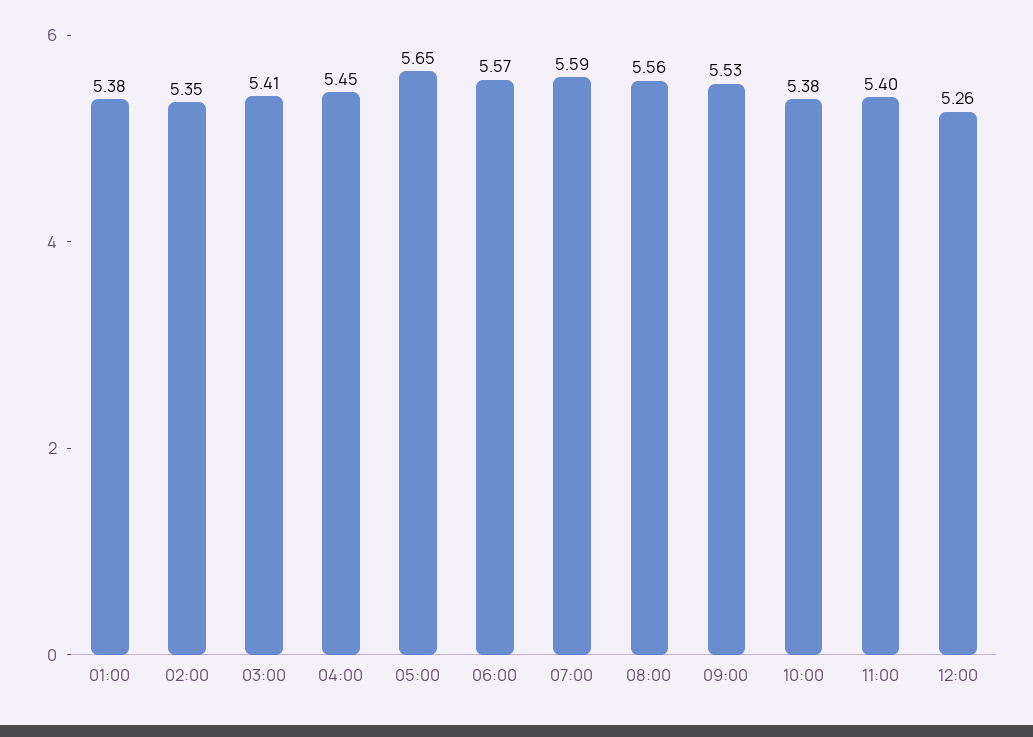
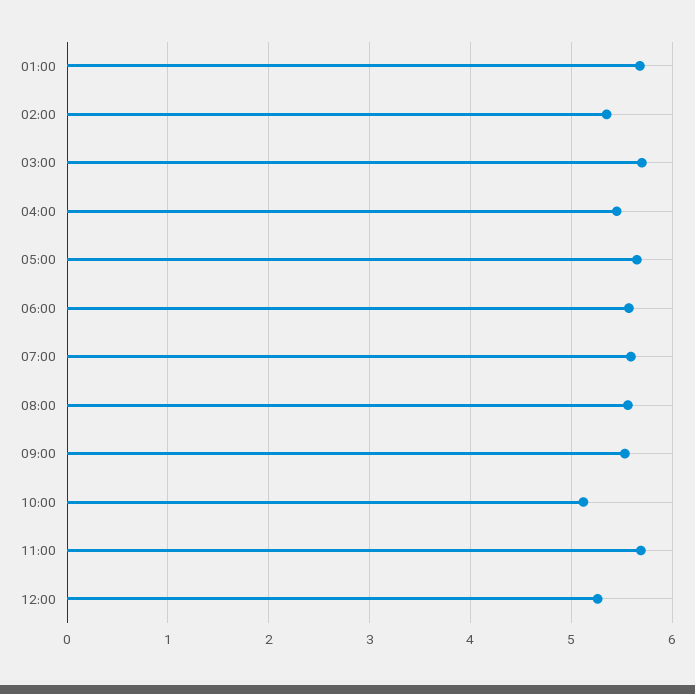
01:00: 5.38 -> 5.7
03:00: 5.41 -> 5.7
10:00: 5.38 -> 5.1
11:00: 5.4 -> 5.7

